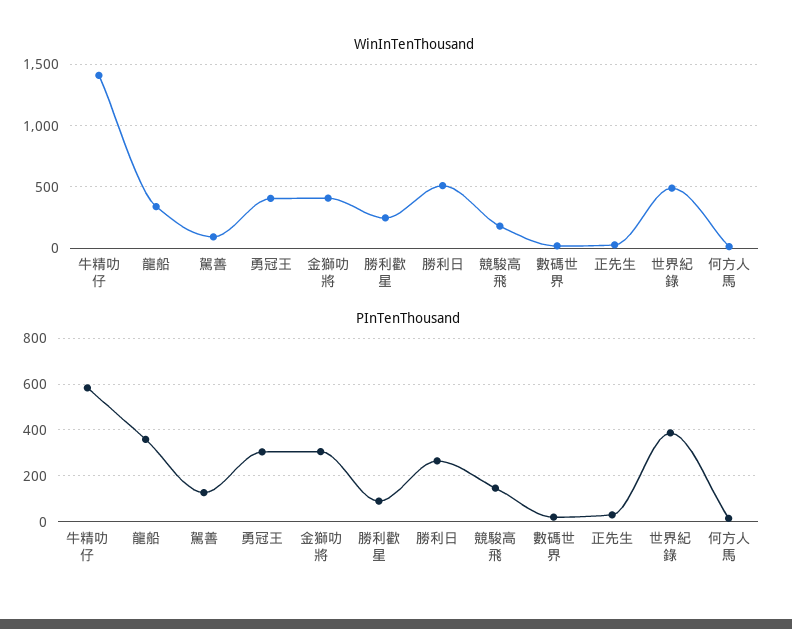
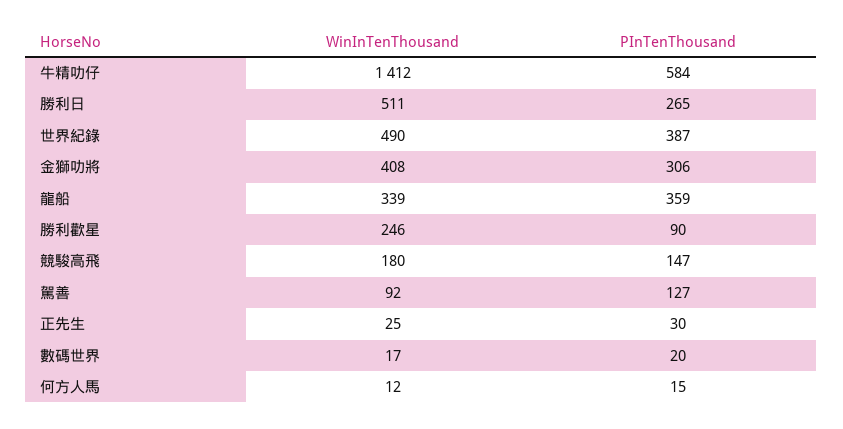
WinInTenThousand, 勇冠王: 400 -> none
PInTenThousand, 勇冠王: 300 -> none

